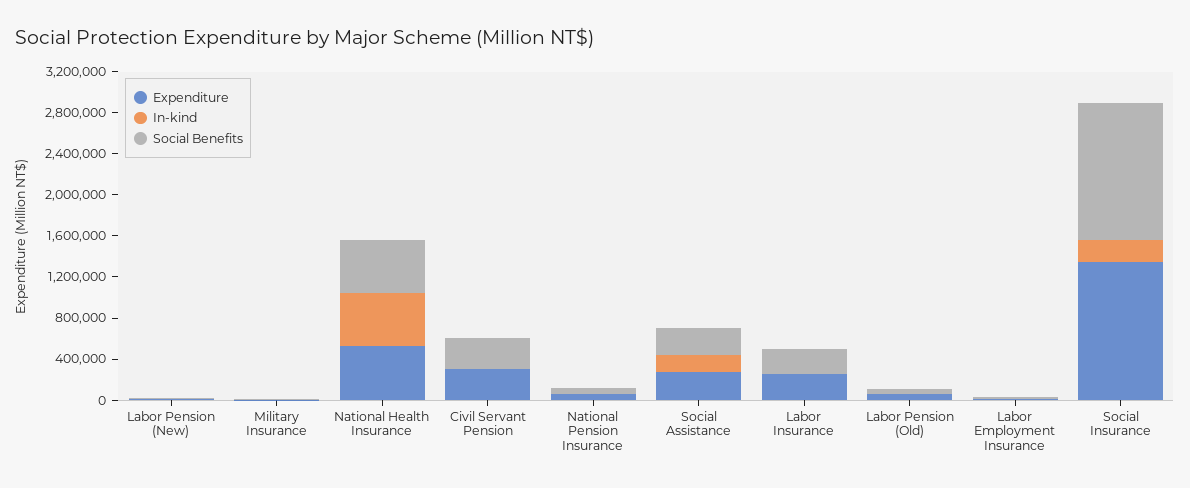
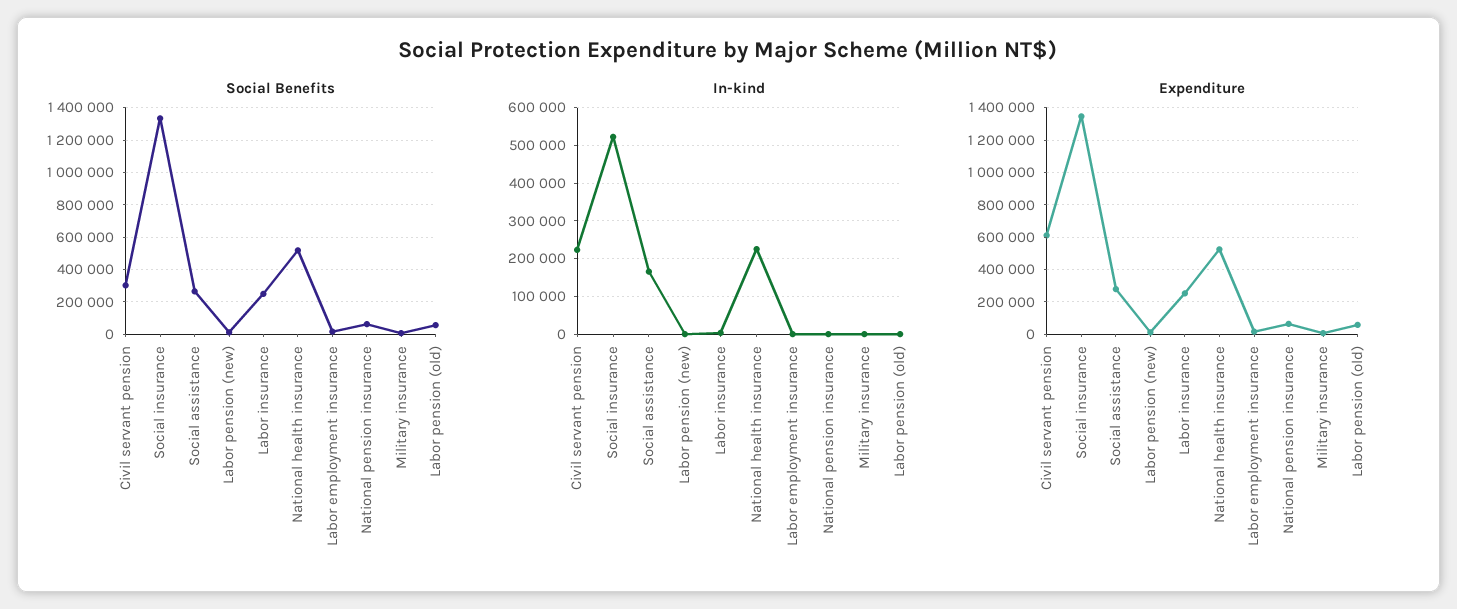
In-kind, National Health Insurance: 500000 -> 220000
Expenditure, Civil Servant Pension: 300000 -> 600000
In-kind, Civil Servant Pension: 0 -> 220000
In-kind, Social Insurance: 200000 -> 520000

